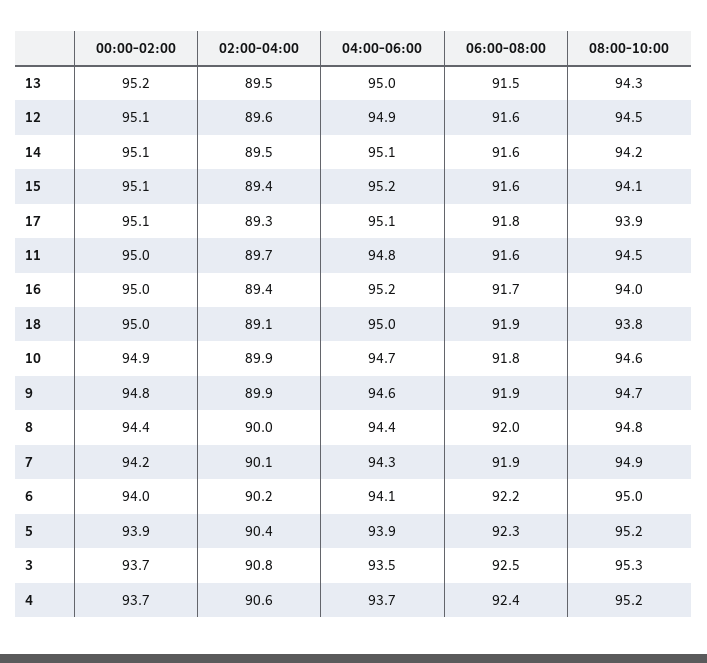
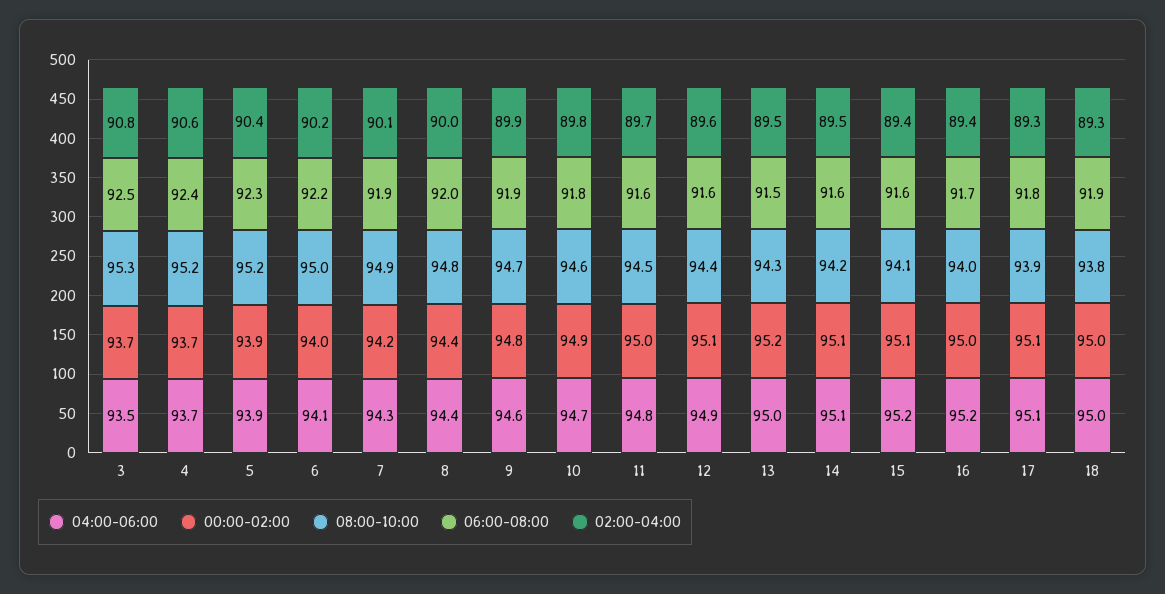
08:00-10:00, 12: 94.5 -> 94.4
02:00-04:00, 18: 89.1 -> 89.3
02:00-04:00, 10: 89.9 -> 89.8

